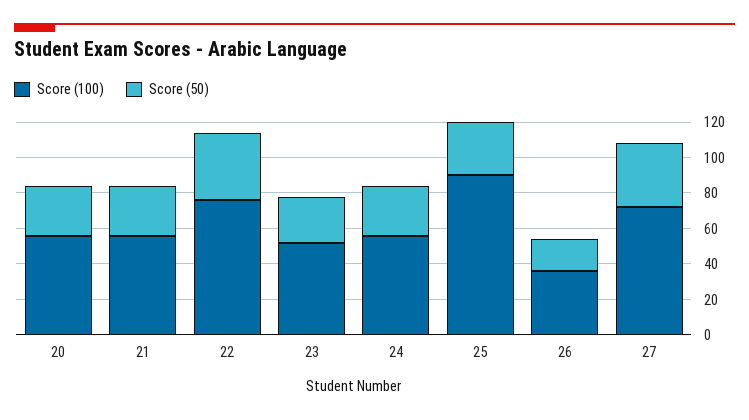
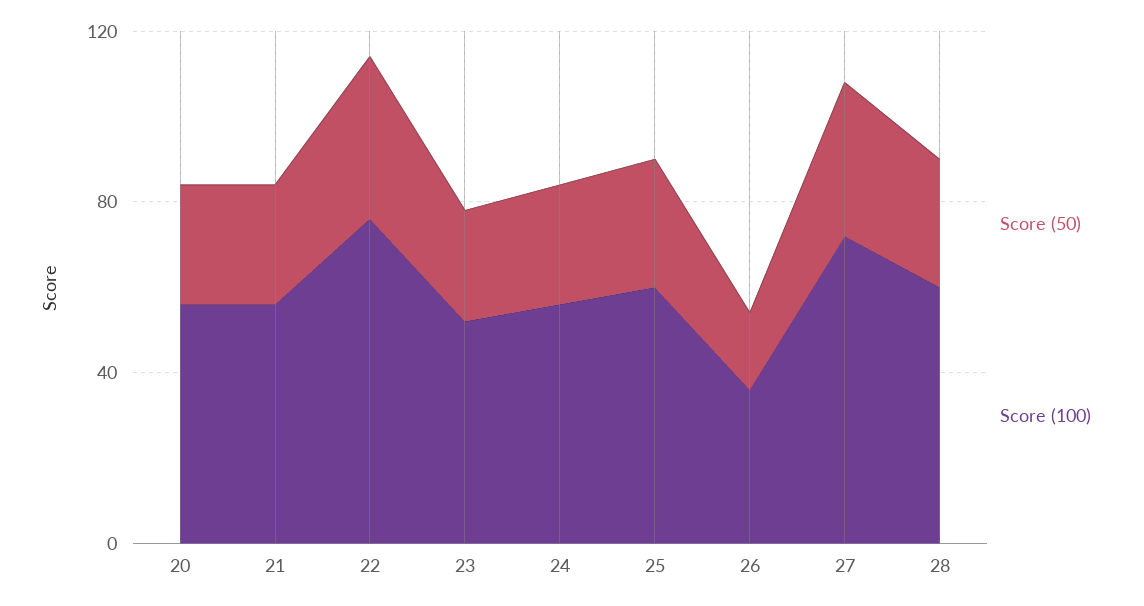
Score (100), 25: 90 -> 60
Score (50), 28: none -> 30
Score (100), 28: none -> 60

